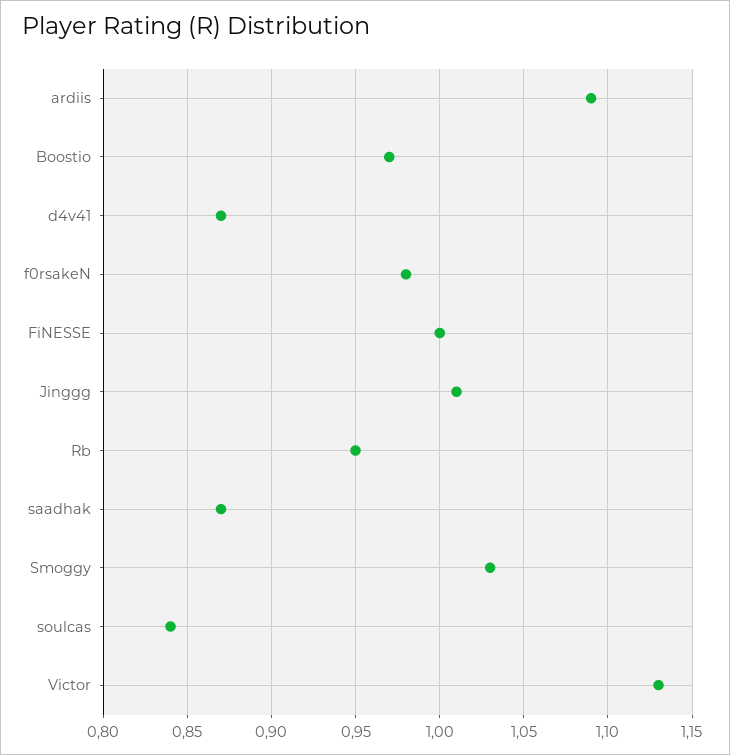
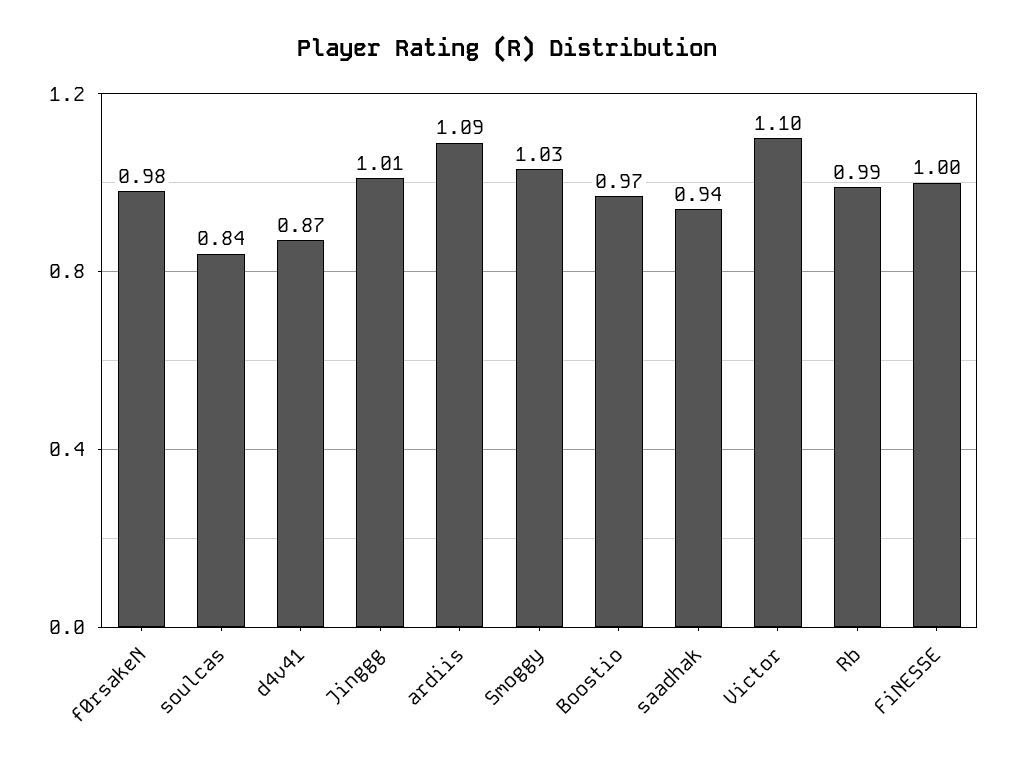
Rb: 0.95 -> 0.99
saadhak: 0.87 -> 0.94
Victor: 1.13 -> 1.1

